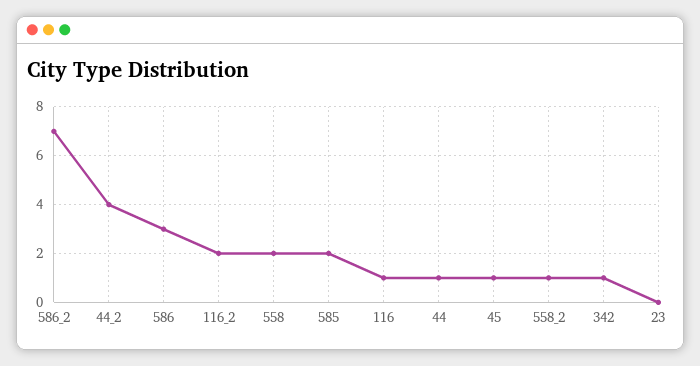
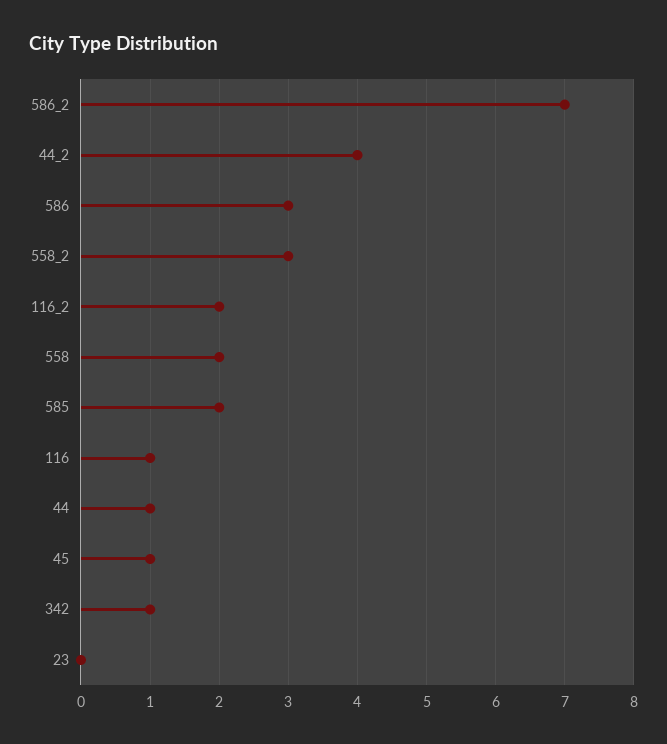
558_2: 1 -> 3

